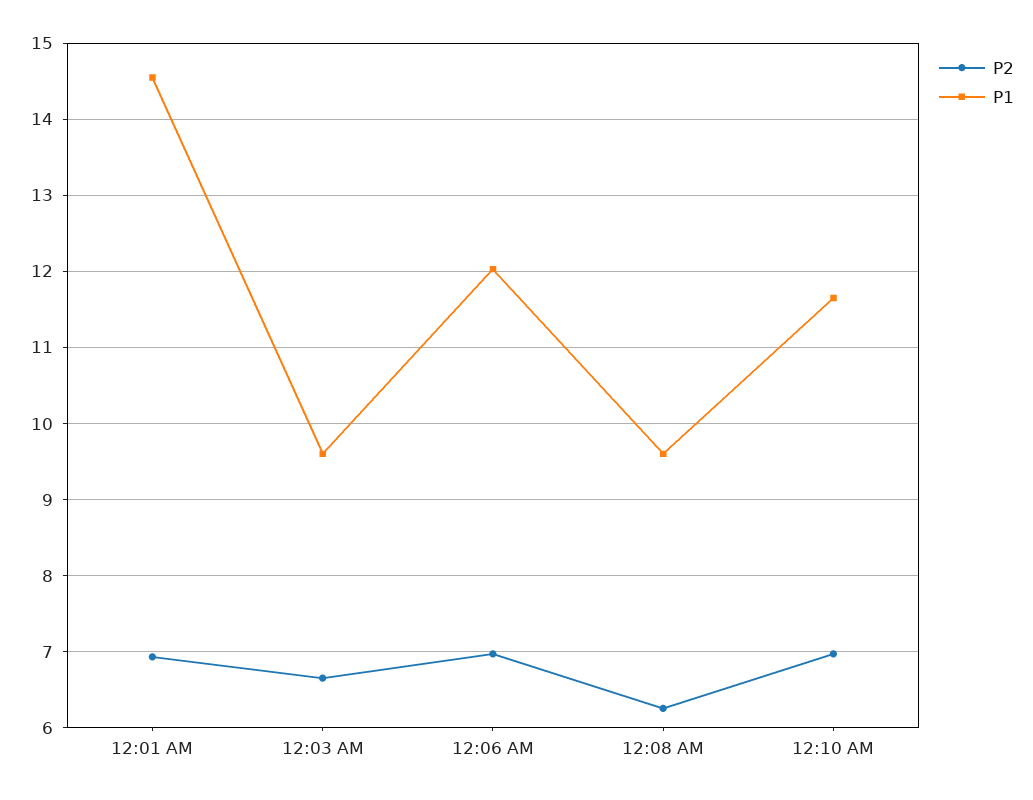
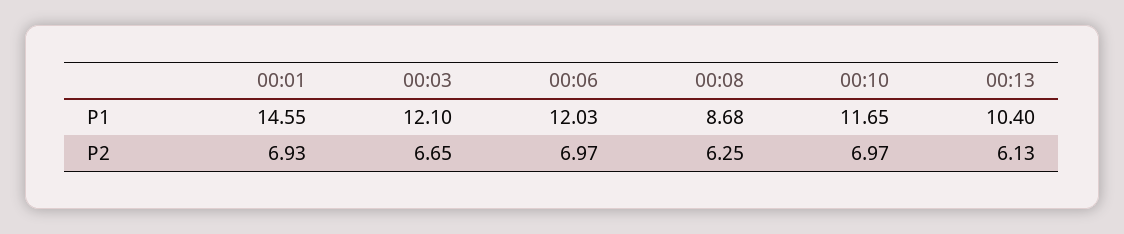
P1, 12:03 AM: 9.6 -> 12.1
P1, 12:08 AM: 9.6 -> 8.68
P1, 00:13: none -> 10.4
P2, 00:13: none -> 6.13

